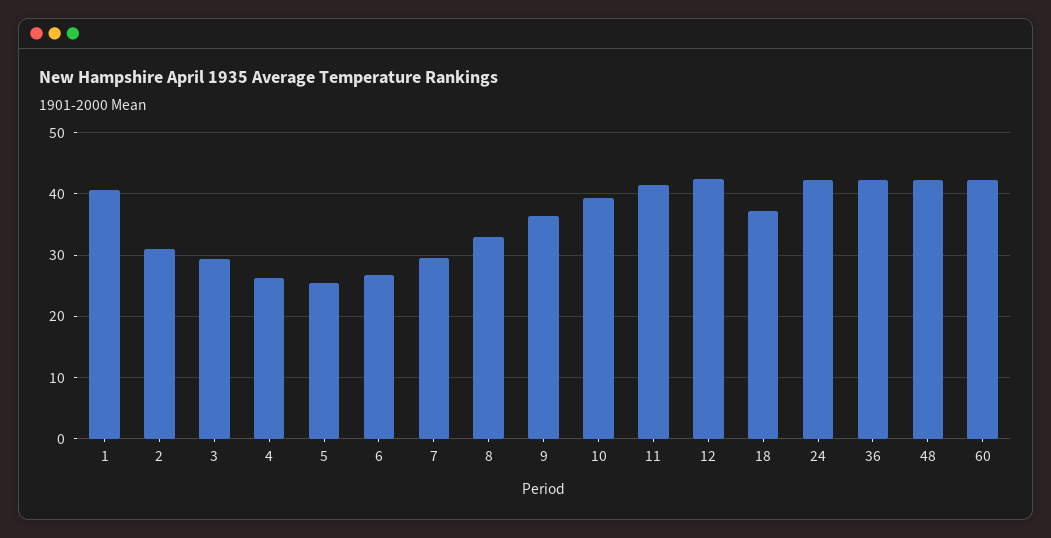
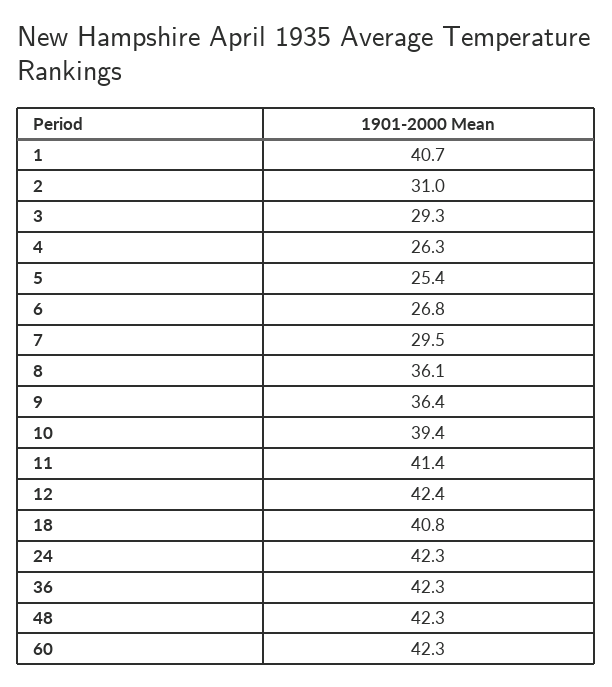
8: 33 -> 36.1
18: 37 -> 40.8

